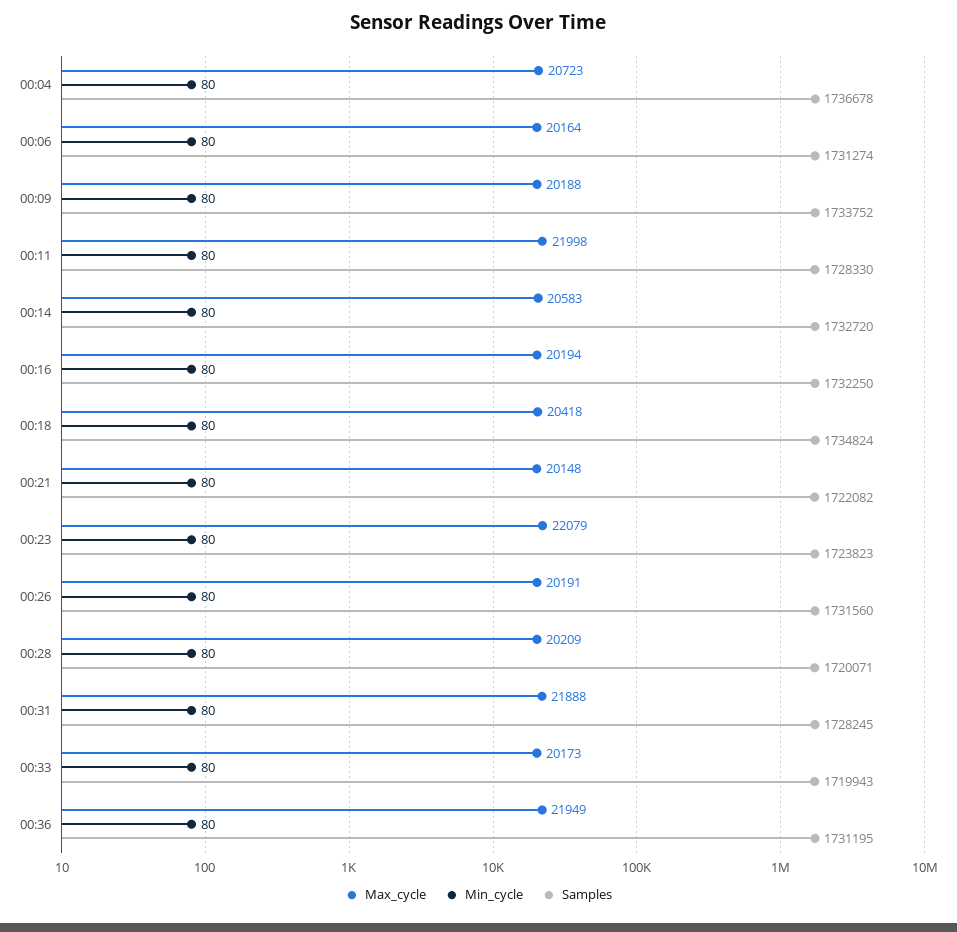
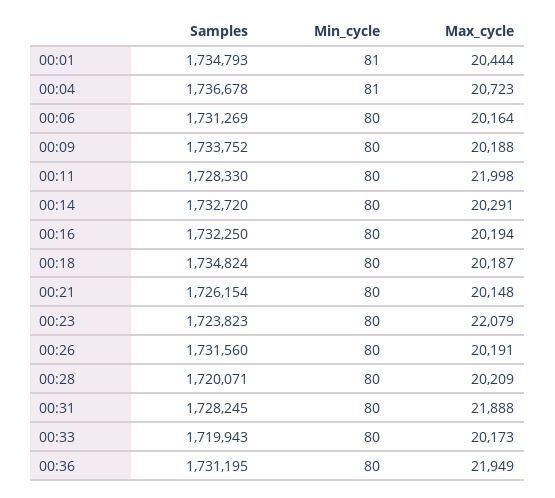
Min_cycle, 00:04: 80 -> 81
Samples, 00:06: 1731274 -> 1731269
Max_cycle, 00:14: 20583 -> 20291
Max_cycle, 00:18: 20418 -> 20187
Samples, 00:21: 1722082 -> 1726154
Samples, 00:01: none -> 1734793
Min_cycle, 00:01: none -> 81
Max_cycle, 00:01: none -> 20444

